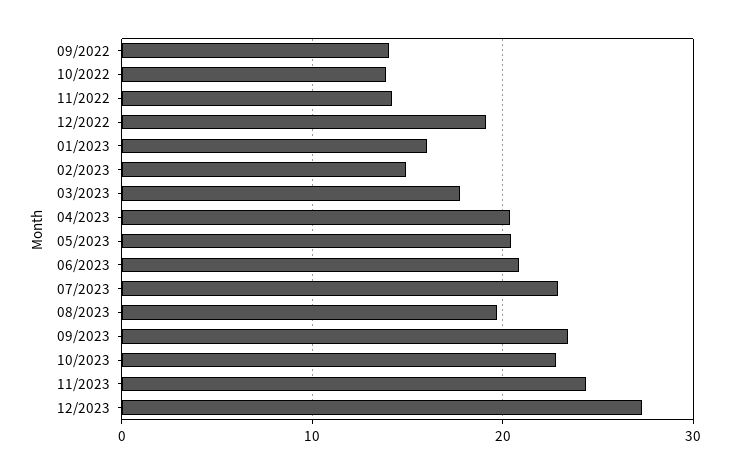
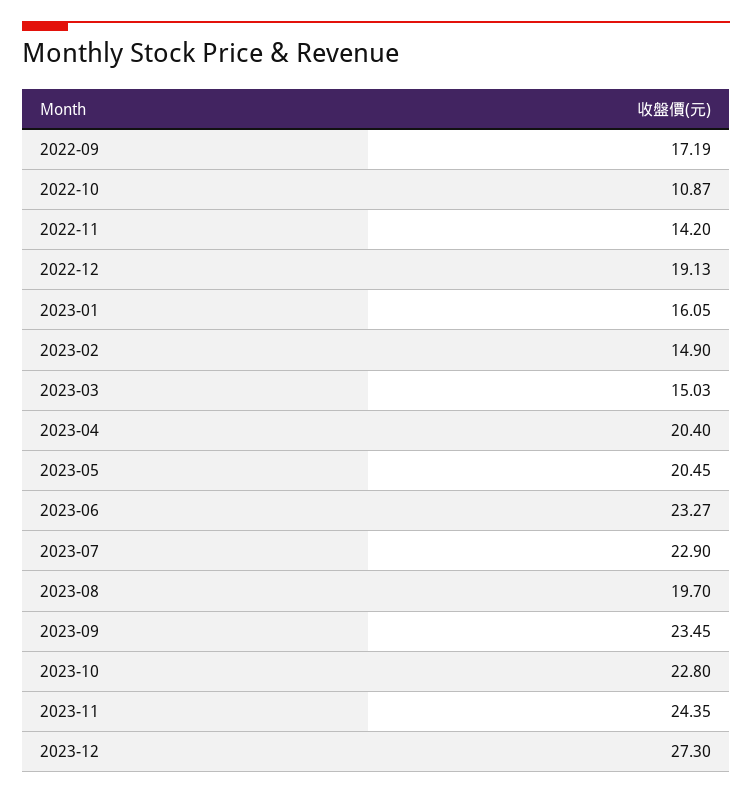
09/2022: 14 -> 17.19
10/2022: 14 -> 10.87
03/2023: 18 -> 15.03
06/2023: 21 -> 23.27

